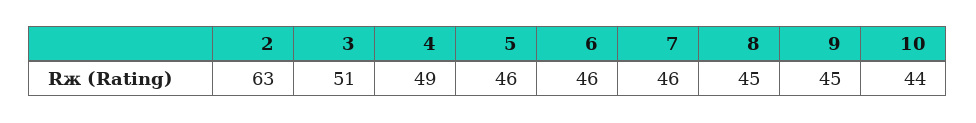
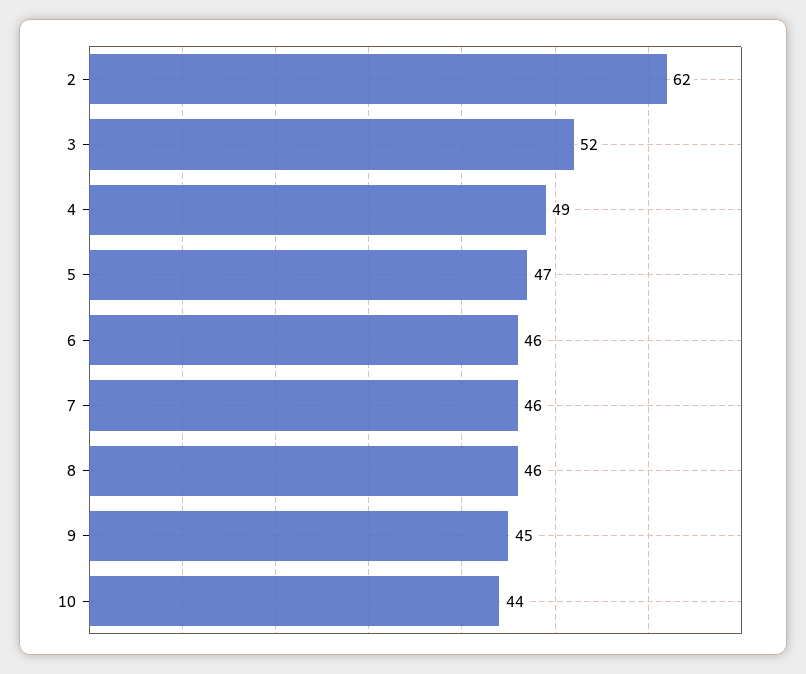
2: 63 -> 62
3: 51 -> 52
5: 46 -> 47
8: 45 -> 46

